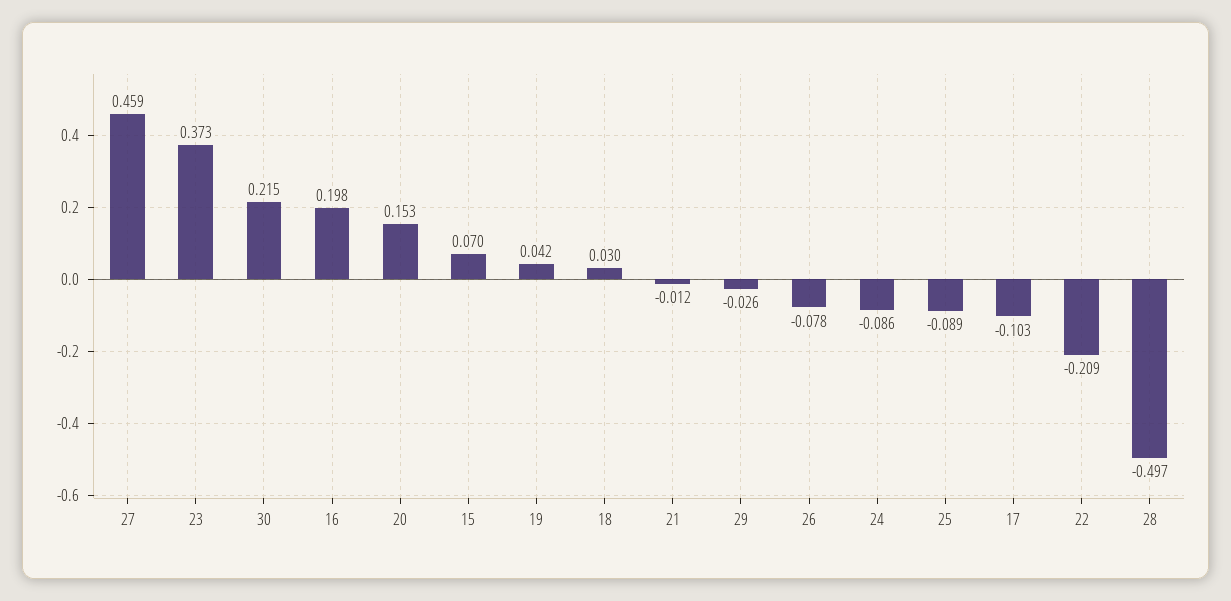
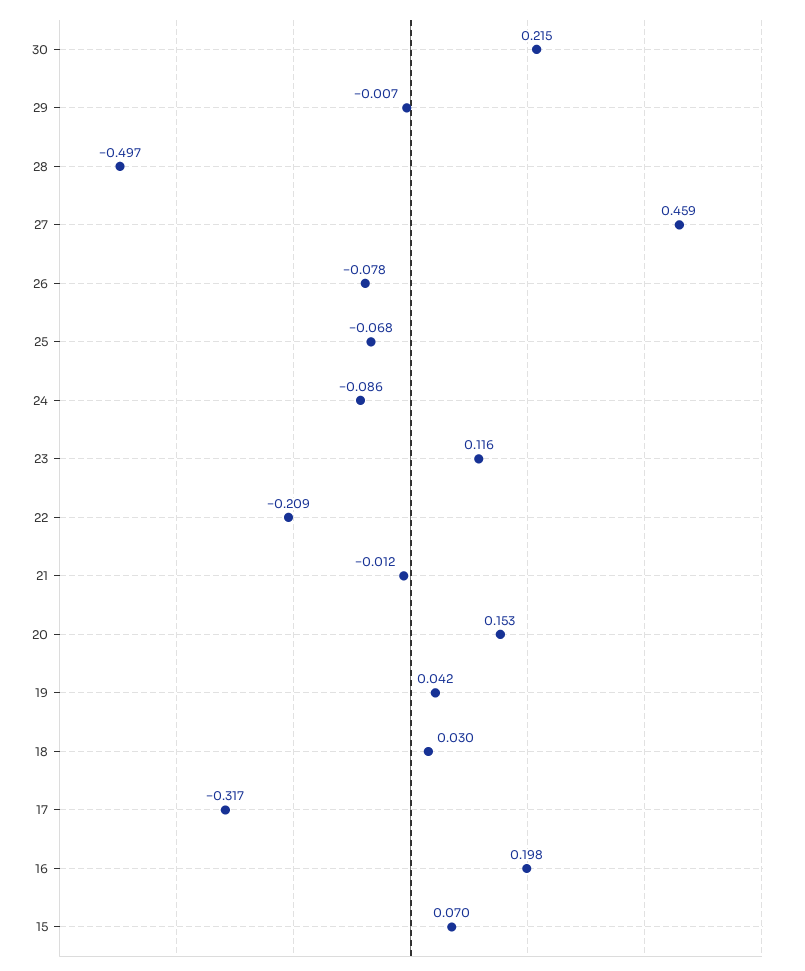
23: 0.373 -> 0.116
29: -0.026 -> -0.007
25: -0.089 -> -0.068
17: -0.103 -> -0.317

